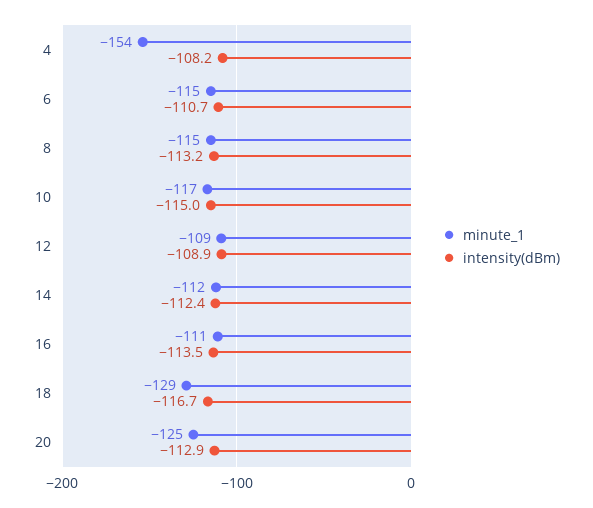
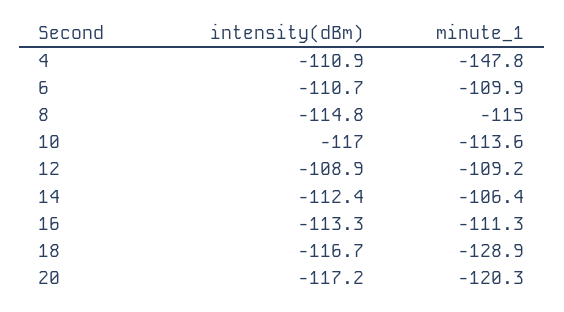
minute_1, 4: -154 -> -147.8
intensity(dBm), 4: -108.2 -> -110.9
minute_1, 6: -115 -> -109.9
intensity(dBm), 8: -113.2 -> -114.8
minute_1, 10: -117 -> -113.6
intensity(dBm), 10: -115 -> -117
minute_1, 14: -112 -> -106.4
intensity(dBm), 16: -113.5 -> -113.3
minute_1, 20: -125 -> -120.3
intensity(dBm), 20: -112.9 -> -117.2

